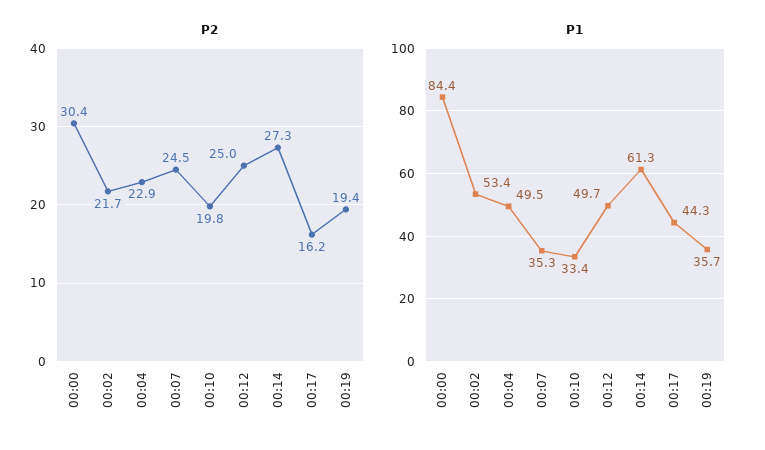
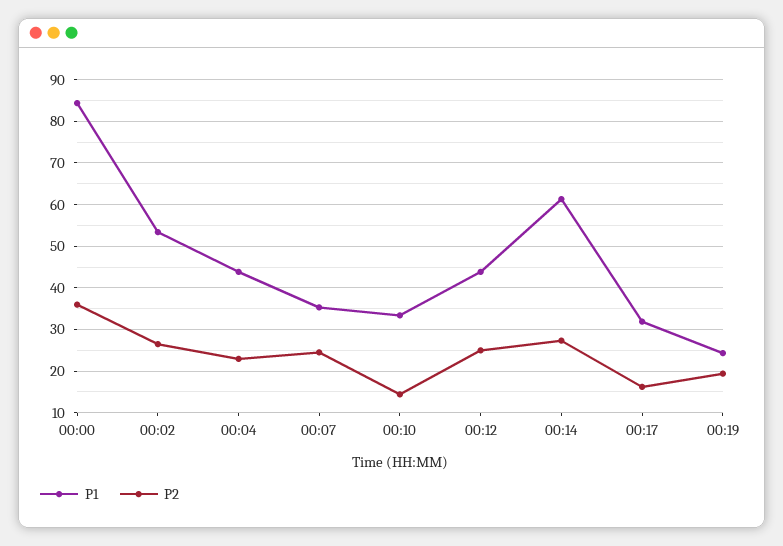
P2, 00:00: 30.4 -> 36
P2, 00:02: 21.7 -> 26
P2, 00:10: 19.8 -> 14
P1, 00:04: 49.5 -> 44
P1, 00:12: 49.7 -> 44
P1, 00:17: 44.3 -> 32
P1, 00:19: 35.7 -> 24

